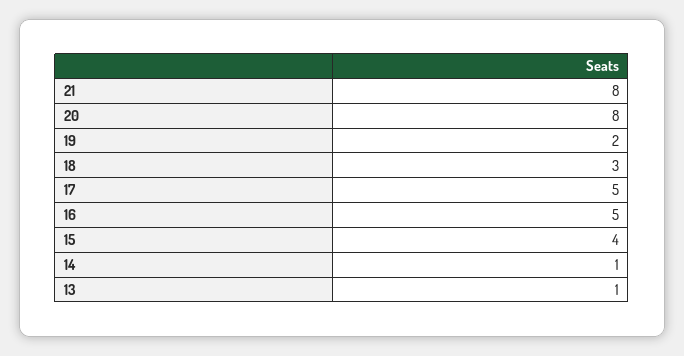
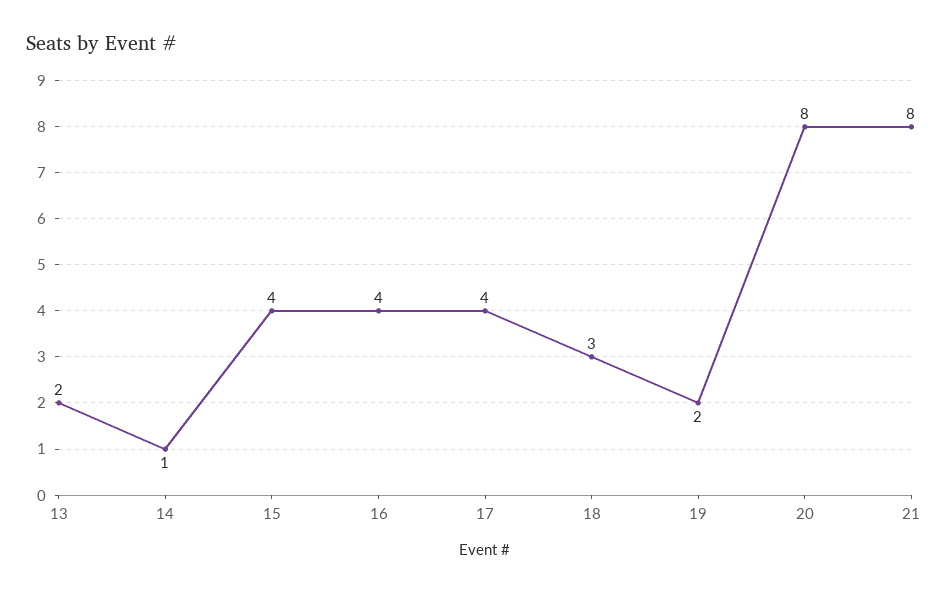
17: 5 -> 4
16: 5 -> 4
13: 1 -> 2

